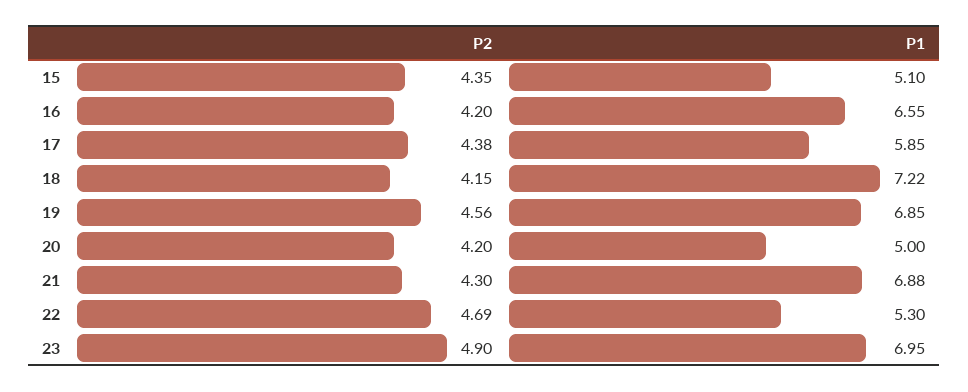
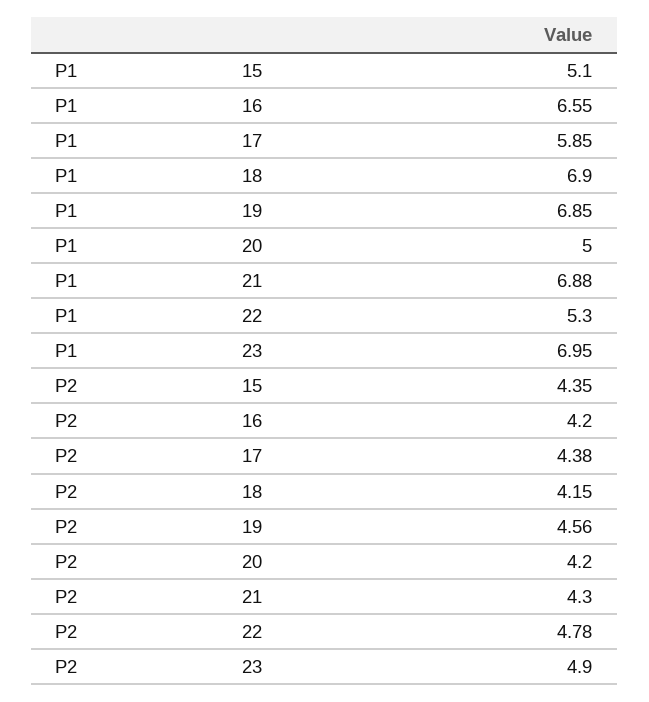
P1, 18: 7.22 -> 6.9
P2, 22: 4.69 -> 4.78

